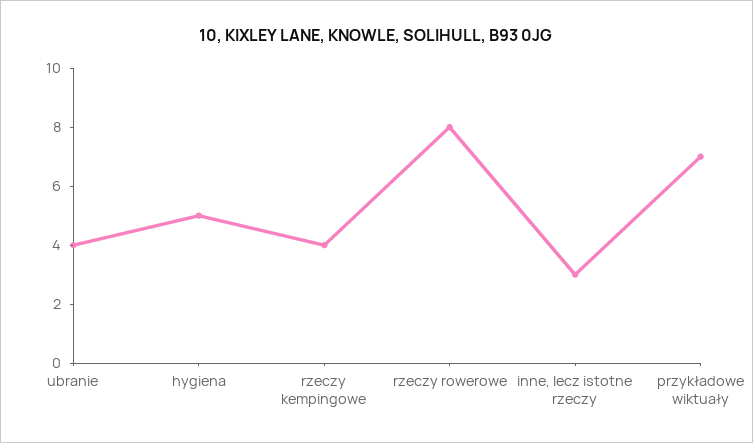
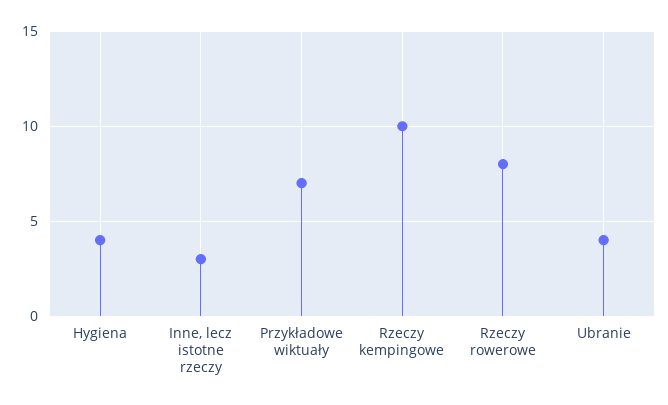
hygiena: 5 -> 4
rzeczy kempingowe: 4 -> 10

